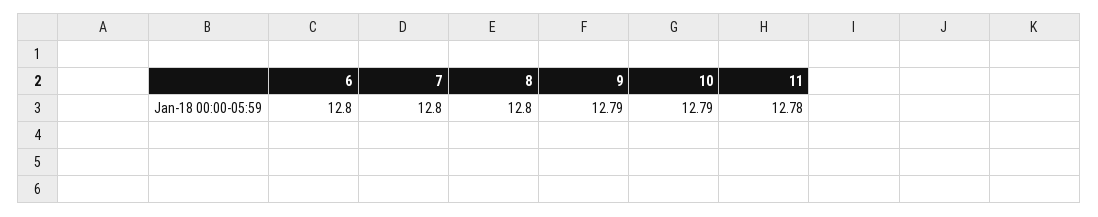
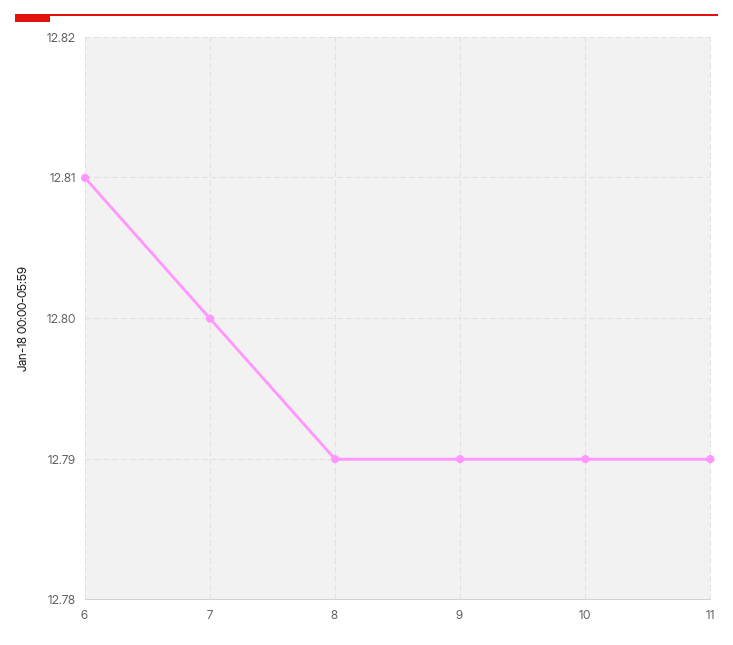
6: 12.8 -> 12.81
8: 12.8 -> 12.79
11: 12.78 -> 12.79

